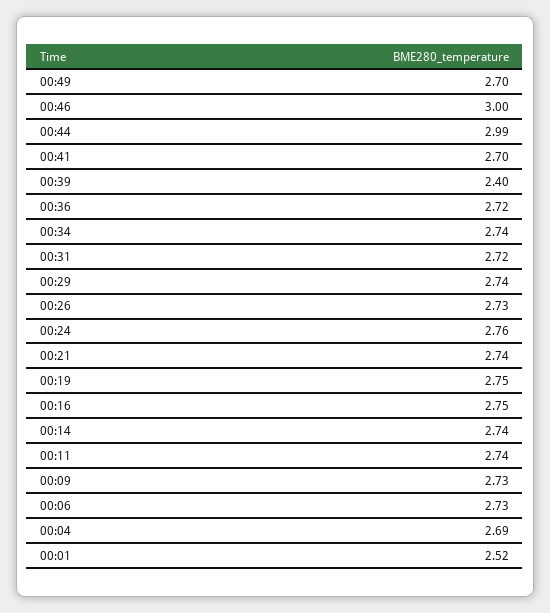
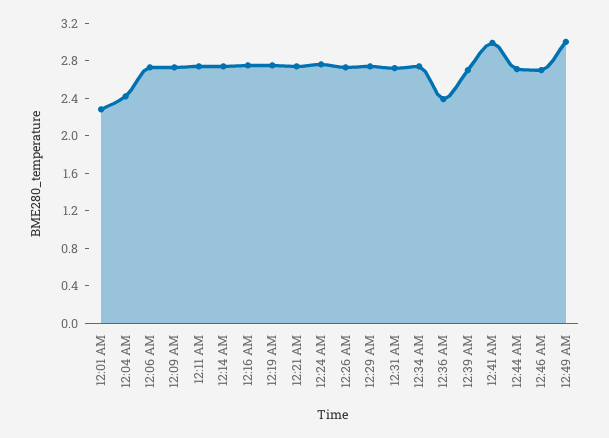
00:49: 2.7 -> 3
00:46: 3 -> 2.7
00:44: 2.99 -> 2.7
00:41: 2.7 -> 3
00:39: 2.4 -> 2.7
00:36: 2.72 -> 2.4
00:04: 2.69 -> 2.4
00:01: 2.52 -> 2.3

